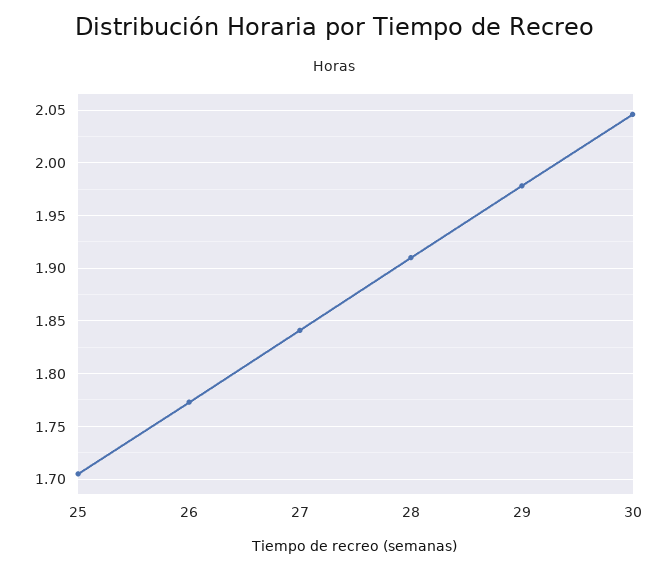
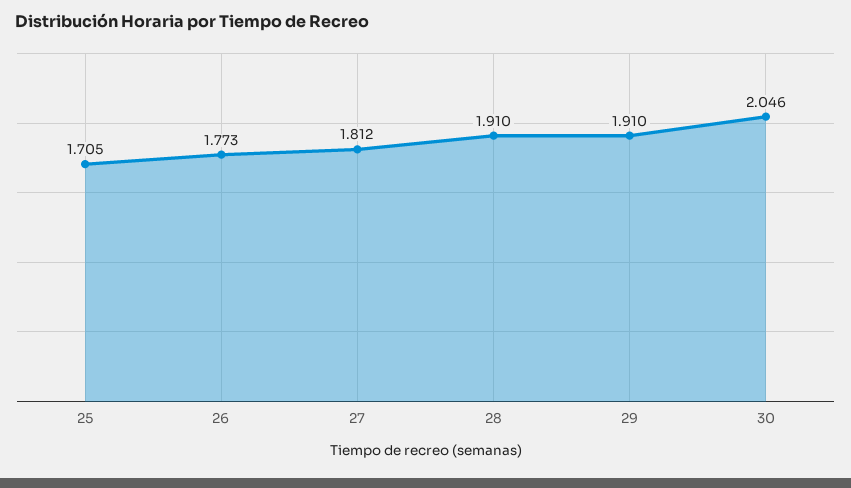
27: 1.84 -> 1.812
29: 1.98 -> 1.91

